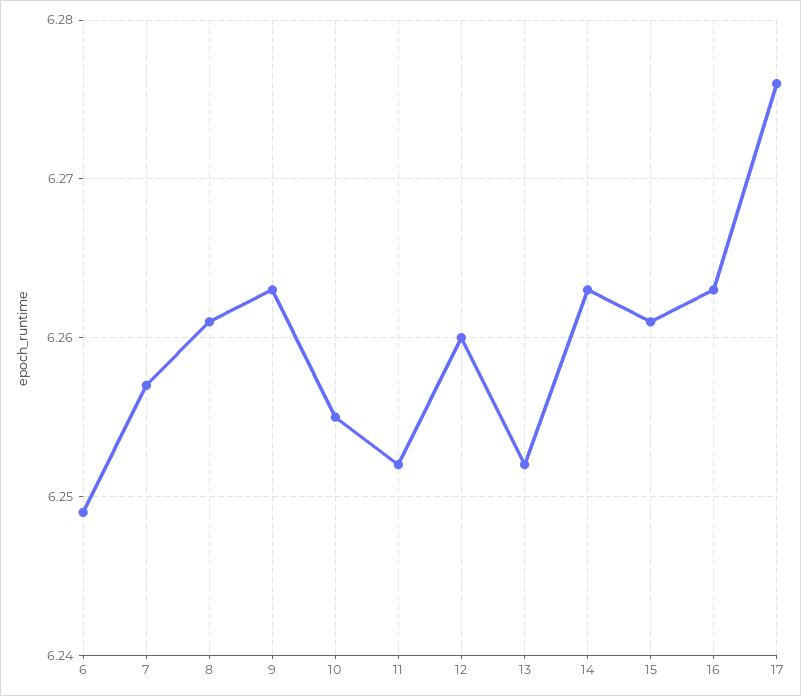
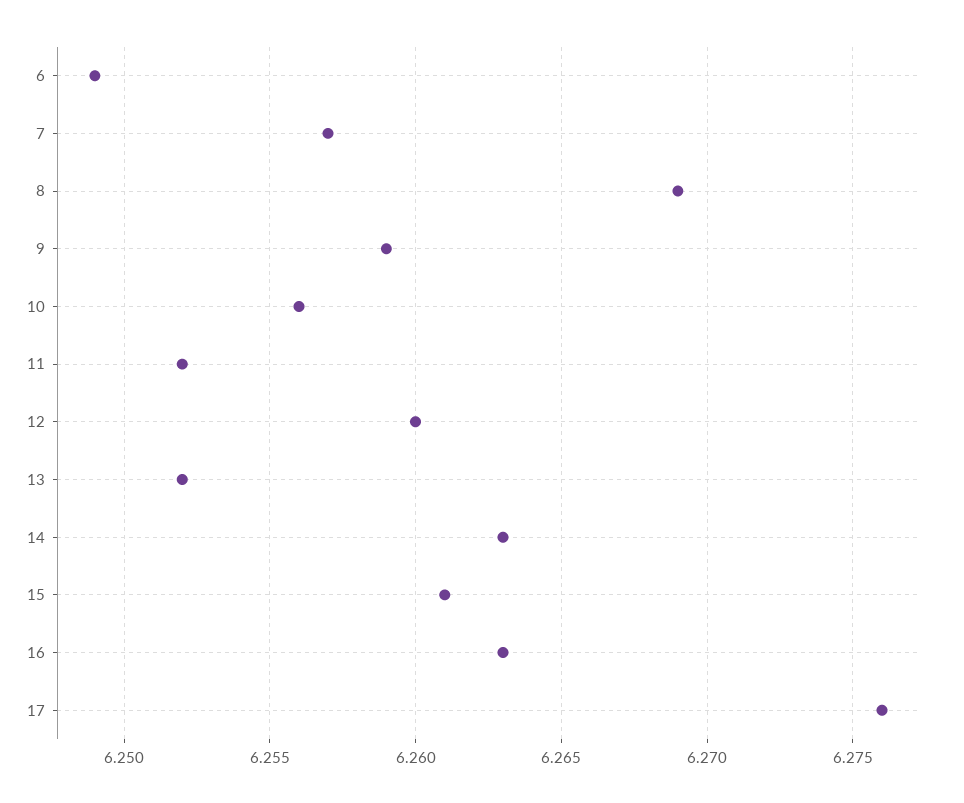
8: 6.261 -> 6.269
9: 6.263 -> 6.259
10: 6.255 -> 6.256

